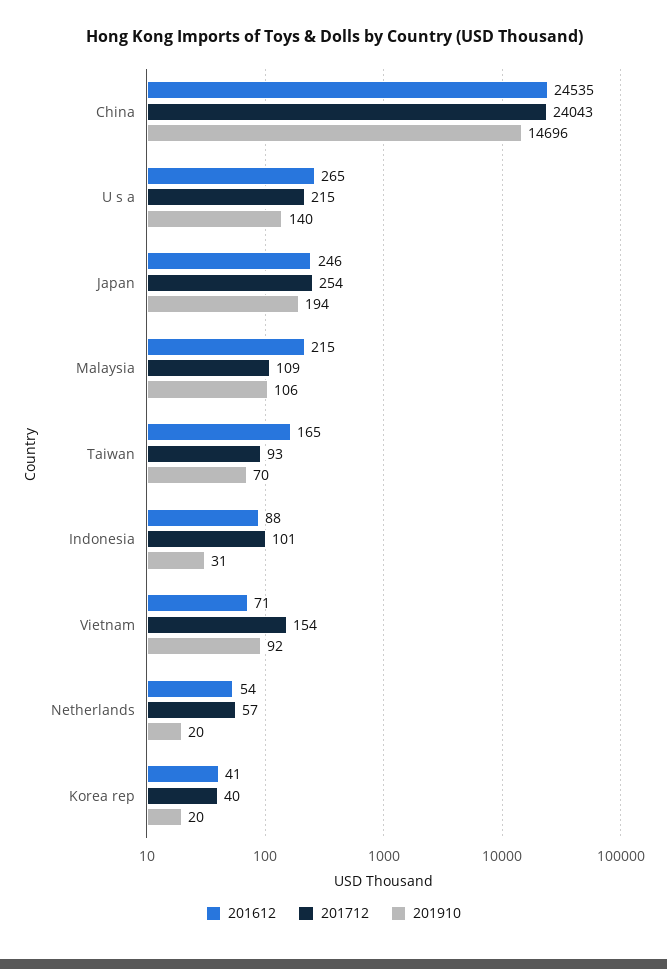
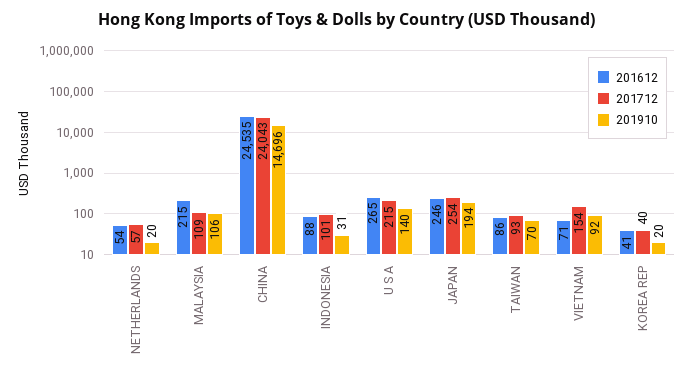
201612, Taiwan: 165 -> 86

